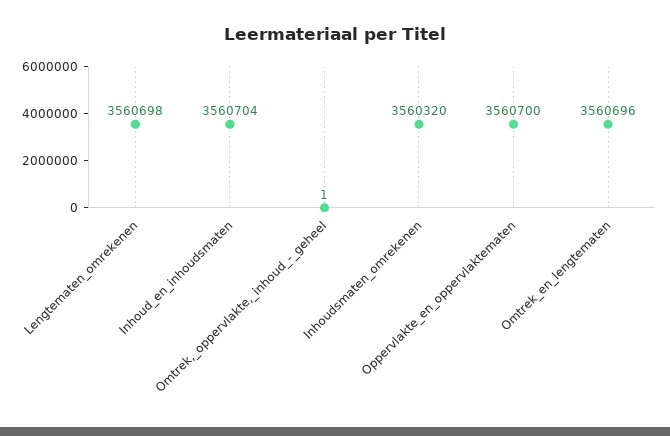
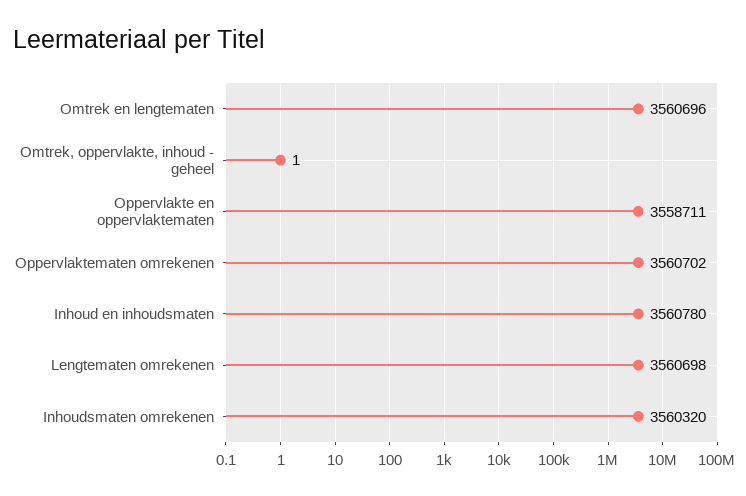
Inhoud_en_inhoudsmaten: 3560704 -> 3560780
Oppervlakte_en_oppervlaktematen: 3560700 -> 3558711
Oppervlaktematen omrekenen: none -> 3560702

